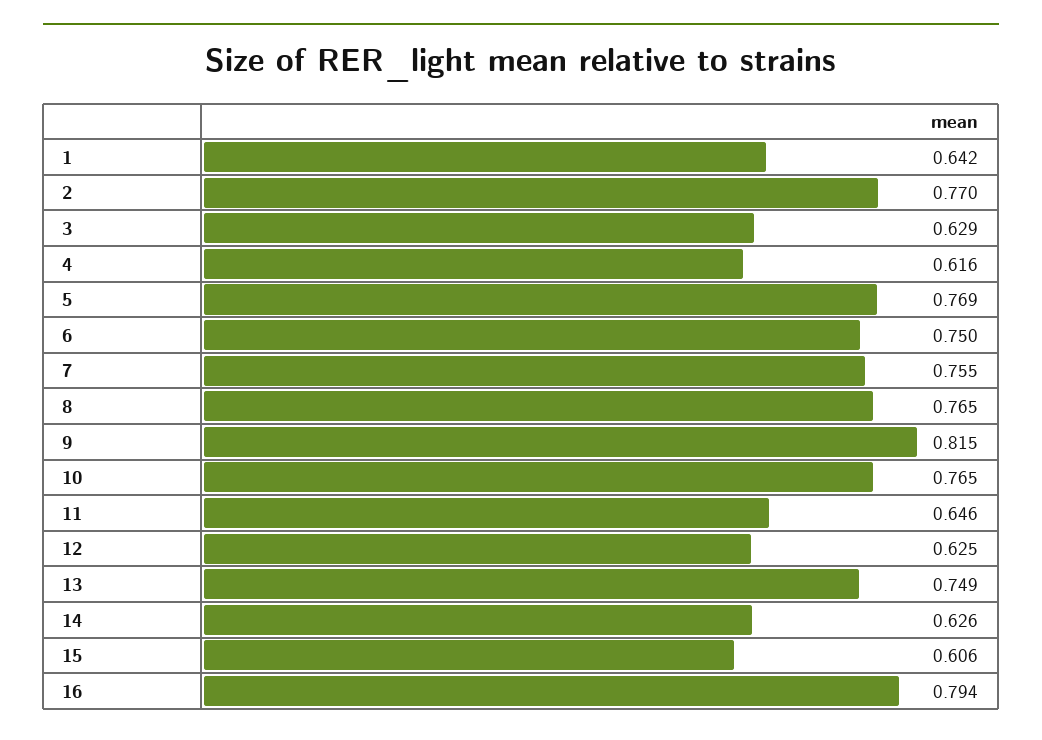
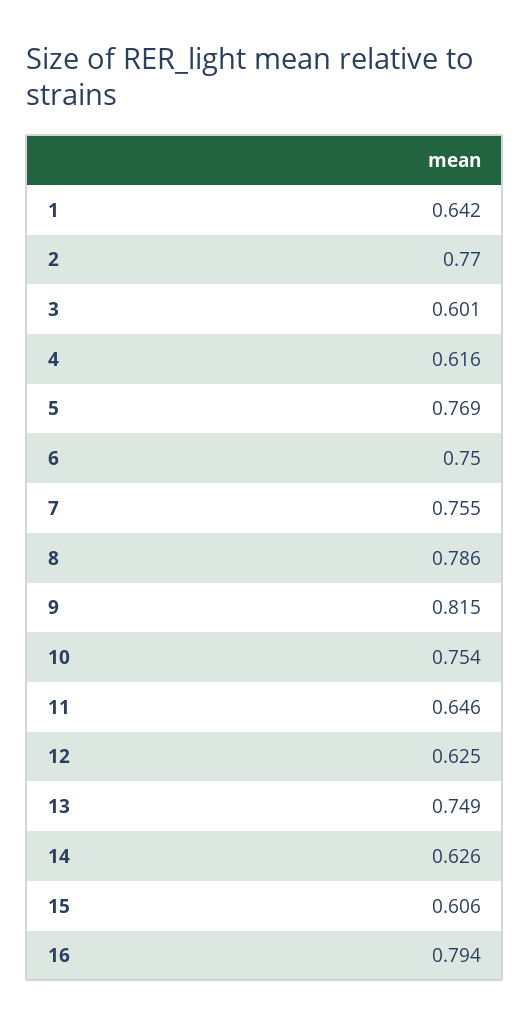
3: 0.629 -> 0.601
8: 0.765 -> 0.786
10: 0.765 -> 0.754

